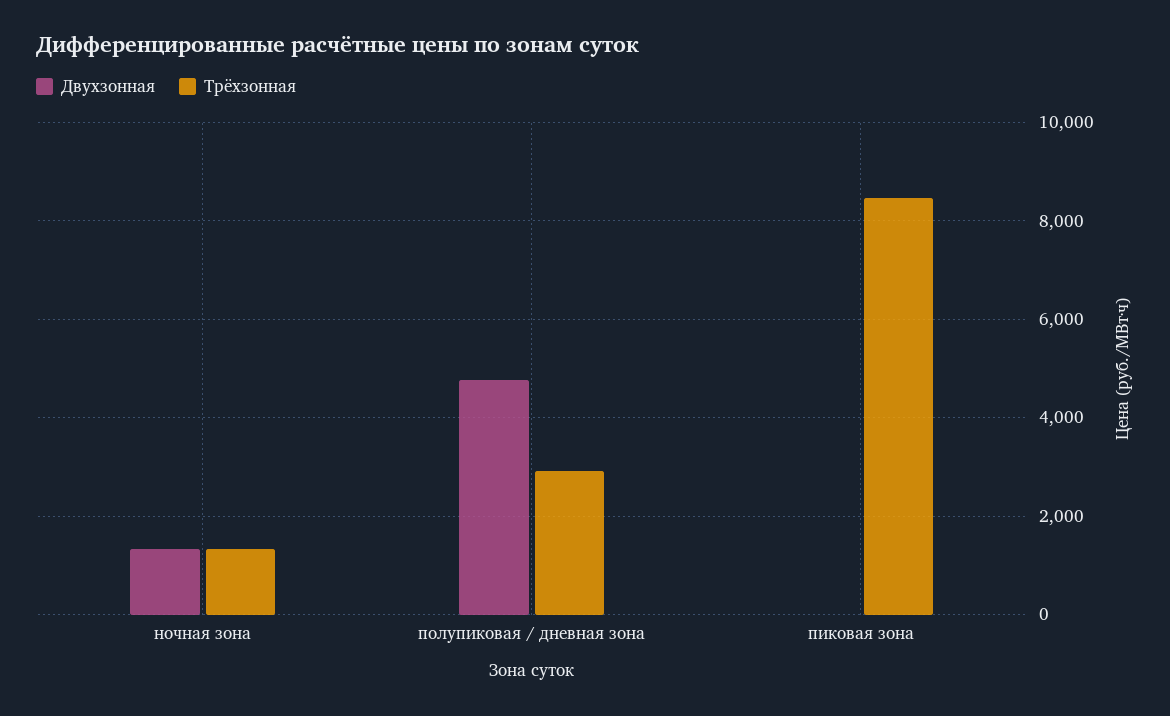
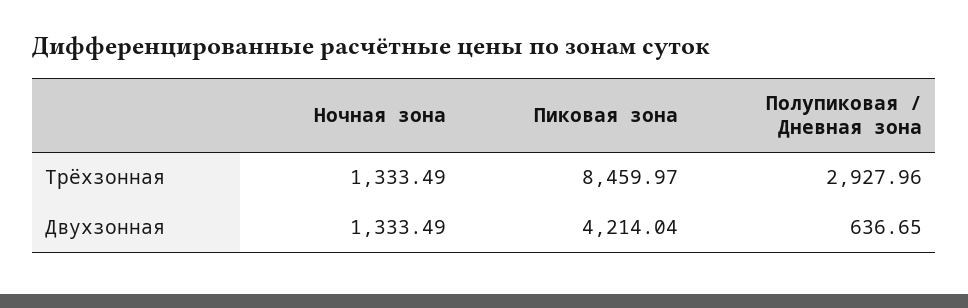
Двухзонная, полупиковая / дневная зона: 4800 -> 636.65
Двухзонная, пиковая зона: 0 -> 4214.04

